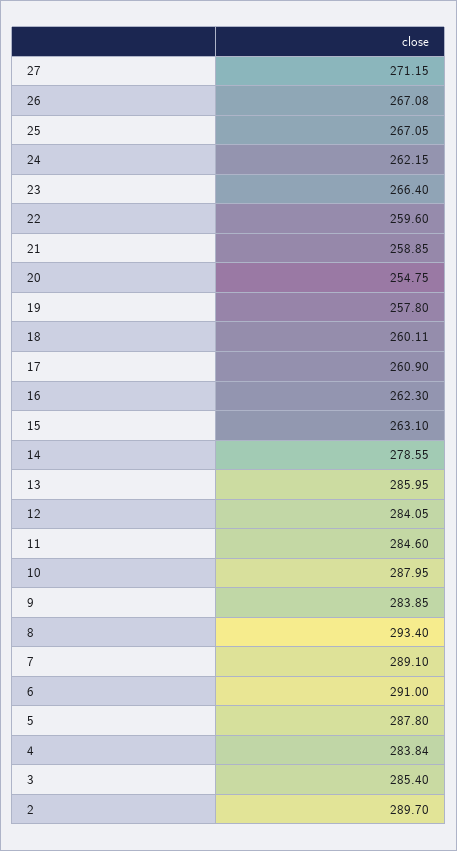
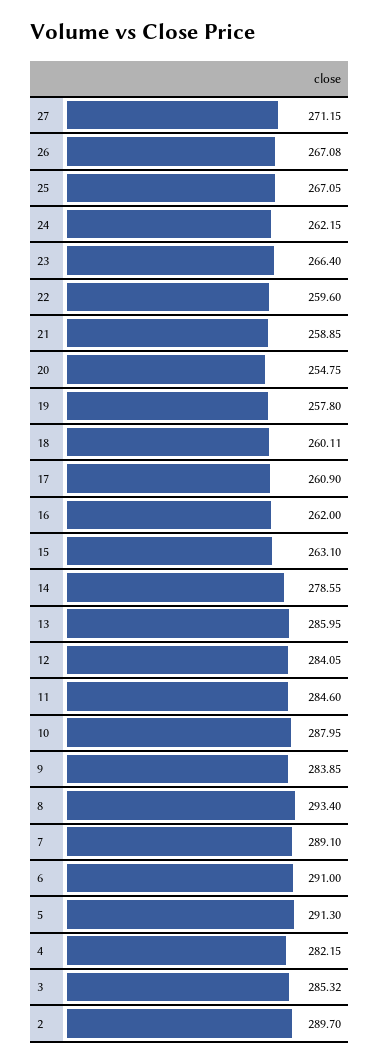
16: 262.3 -> 262
5: 287.8 -> 291.3
4: 283.84 -> 282.15
3: 285.4 -> 285.32

